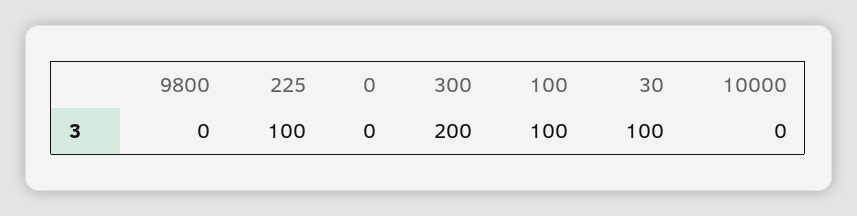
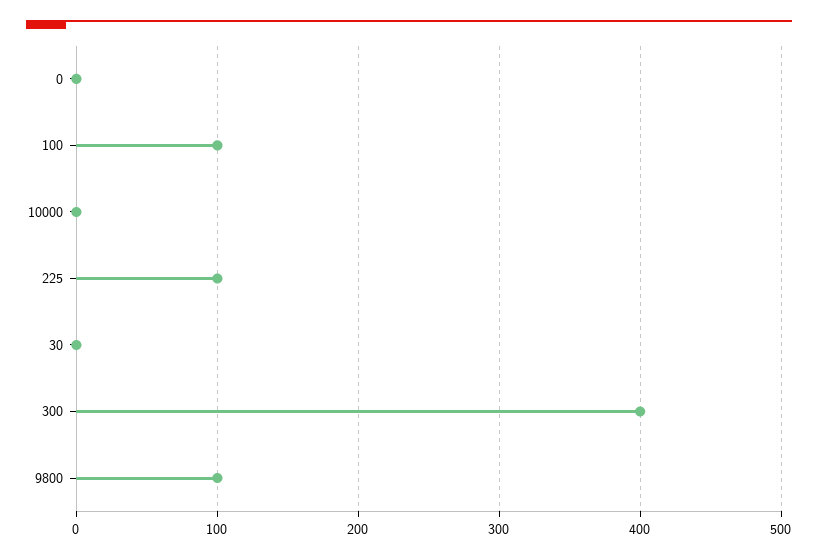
9800: 0 -> 100
300: 200 -> 400
30: 100 -> 0

